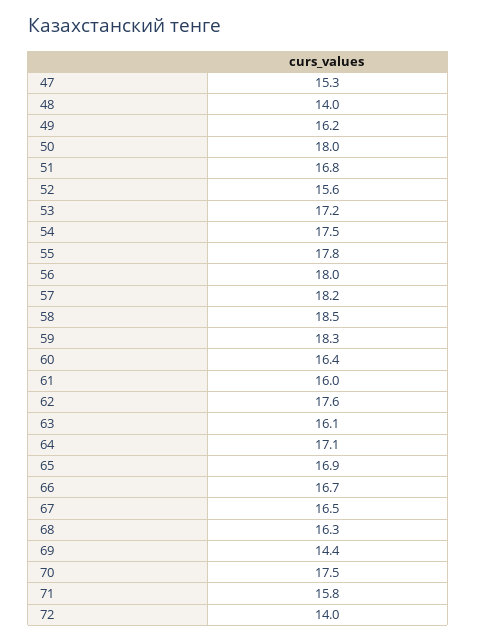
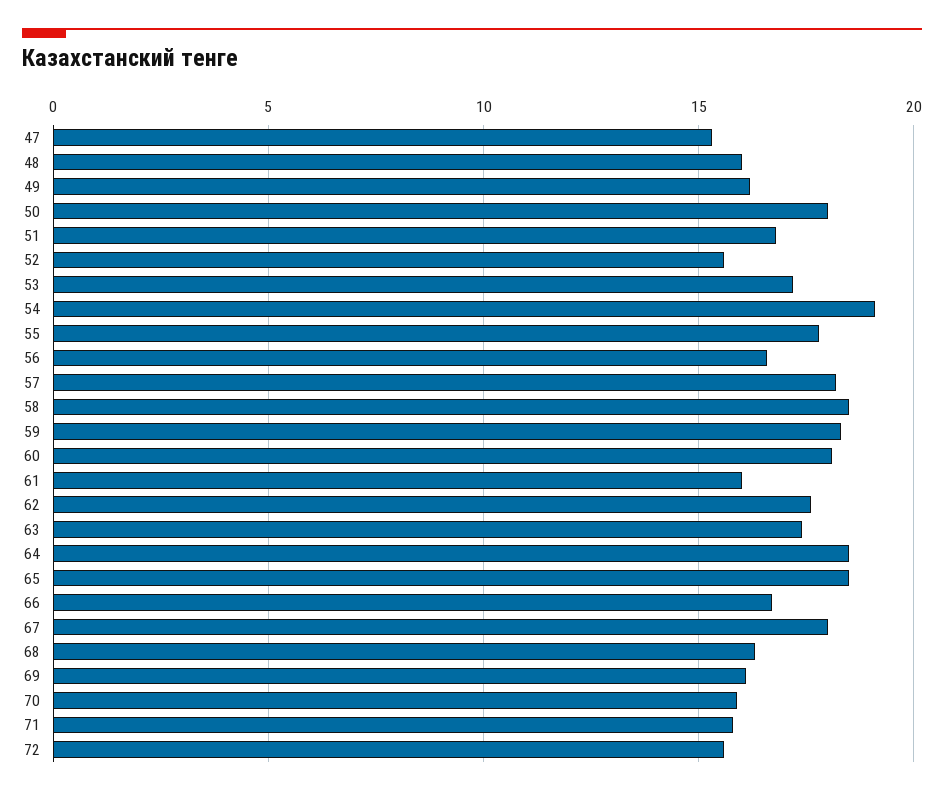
48: 14 -> 16
54: 17.5 -> 19
56: 18 -> 16.5
60: 16.4 -> 18
63: 16.1 -> 17.5
64: 17.1 -> 18.5
65: 16.9 -> 18.5
67: 16.5 -> 18
69: 14.4 -> 16
70: 17.5 -> 16
72: 14 -> 15.5

